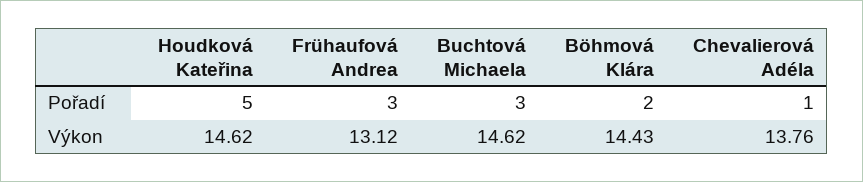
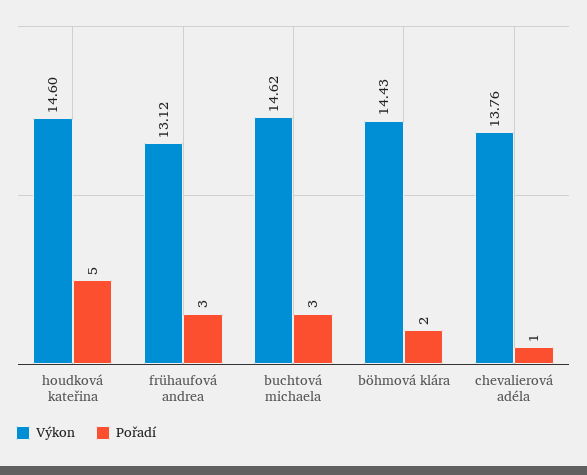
Výkon, Houdková Kateřina: 14.62 -> 14.6

